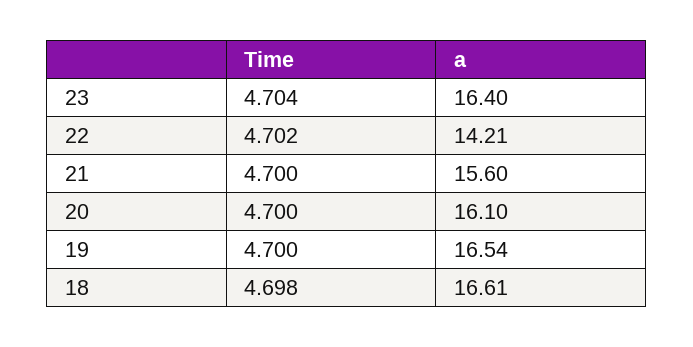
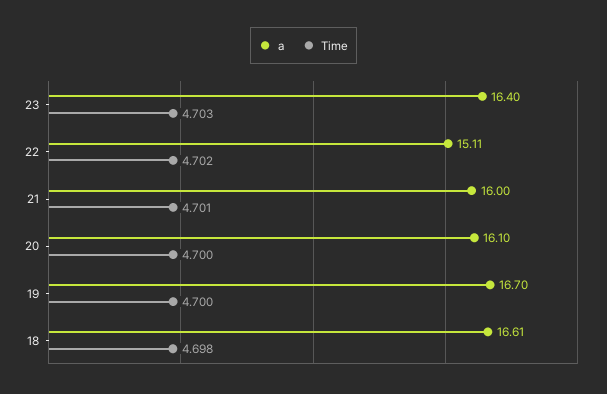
Time, 23: 4.704 -> 4.703
a, 22: 14.21 -> 15.11
Time, 21: 4.7 -> 4.701
a, 21: 15.6 -> 16
a, 19: 16.54 -> 16.7

